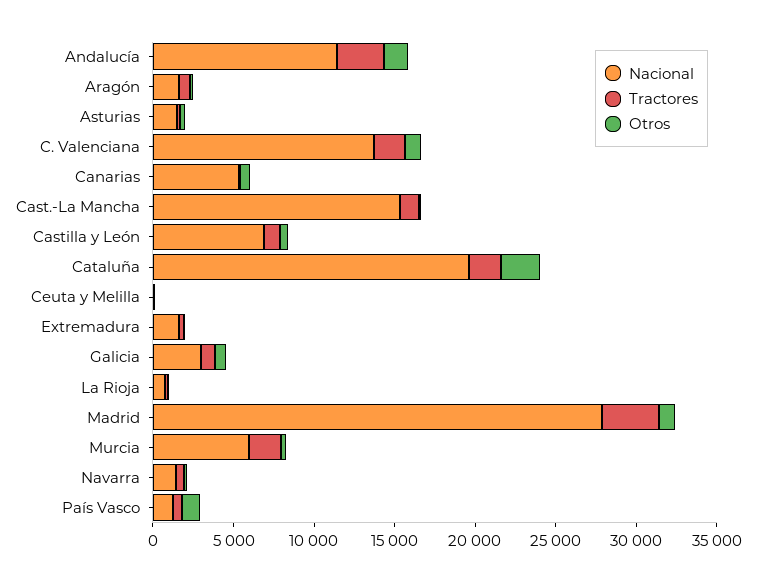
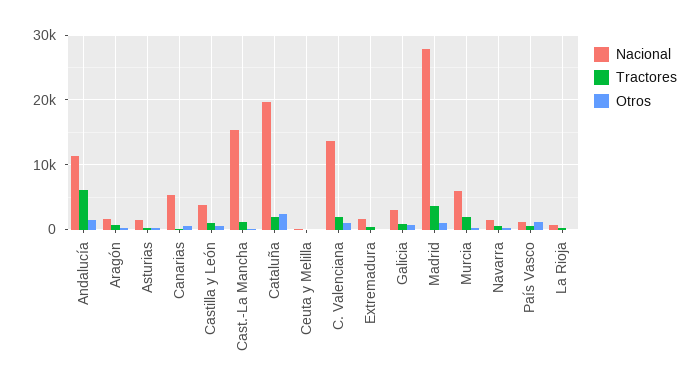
Tractores, Andalucía: 3000 -> 6000
Nacional, Castilla y León: 7000 -> 4000

